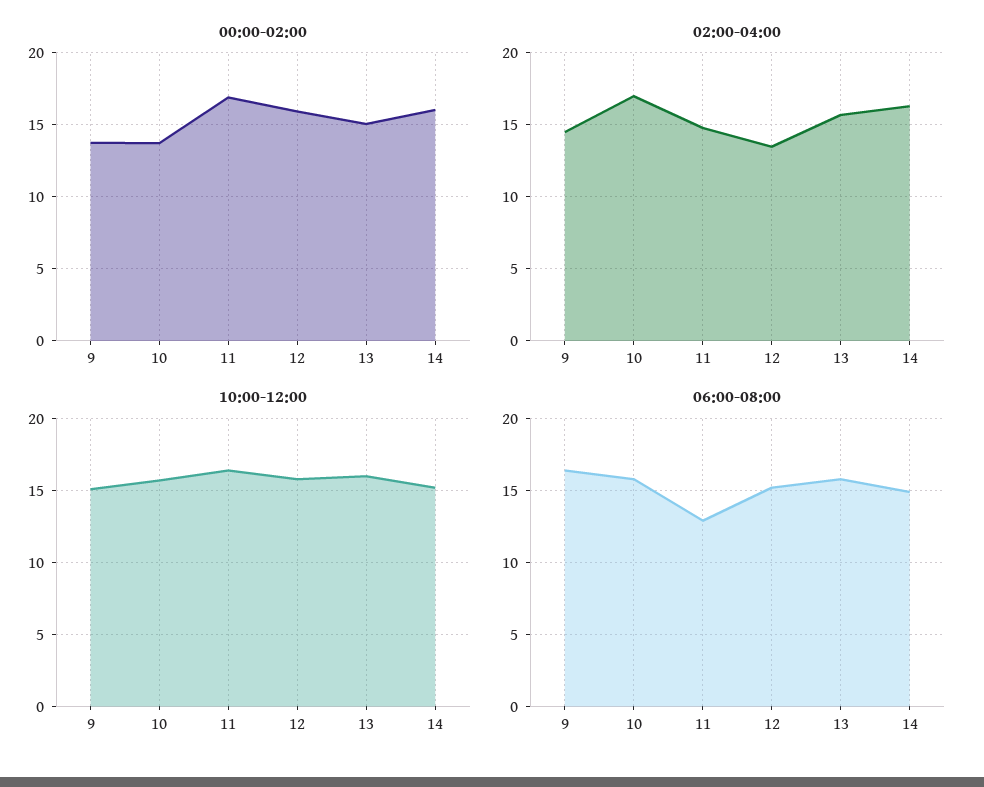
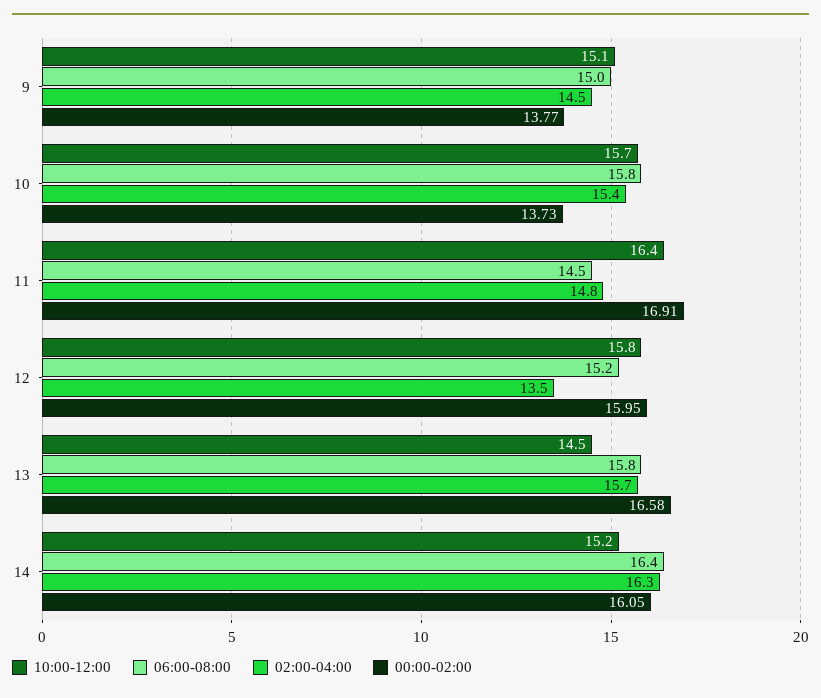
00:00-02:00, 13: 15 -> 16.58
02:00-04:00, 10: 17 -> 15.4
10:00-12:00, 13: 16 -> 14.5
06:00-08:00, 9: 16.5 -> 15
06:00-08:00, 11: 13 -> 14.5
06:00-08:00, 14: 15 -> 16.4

